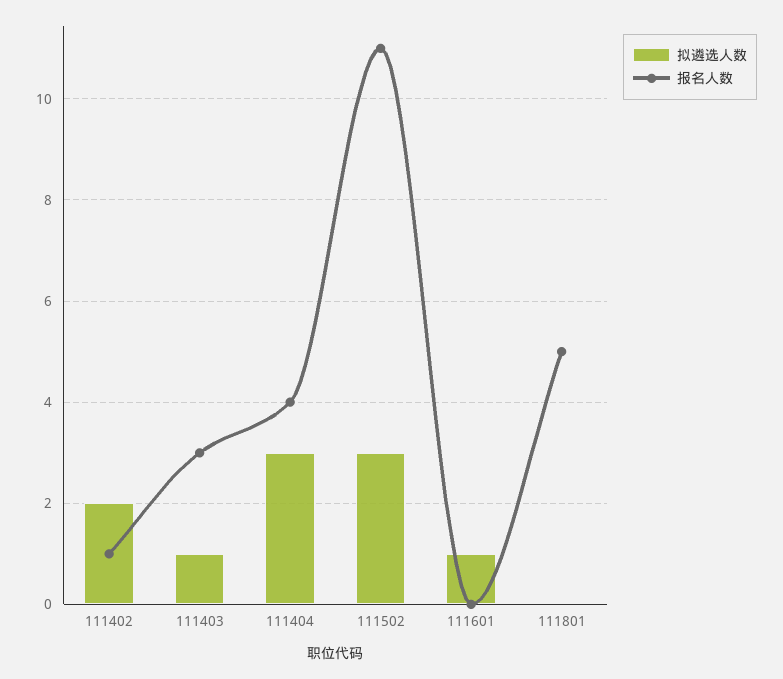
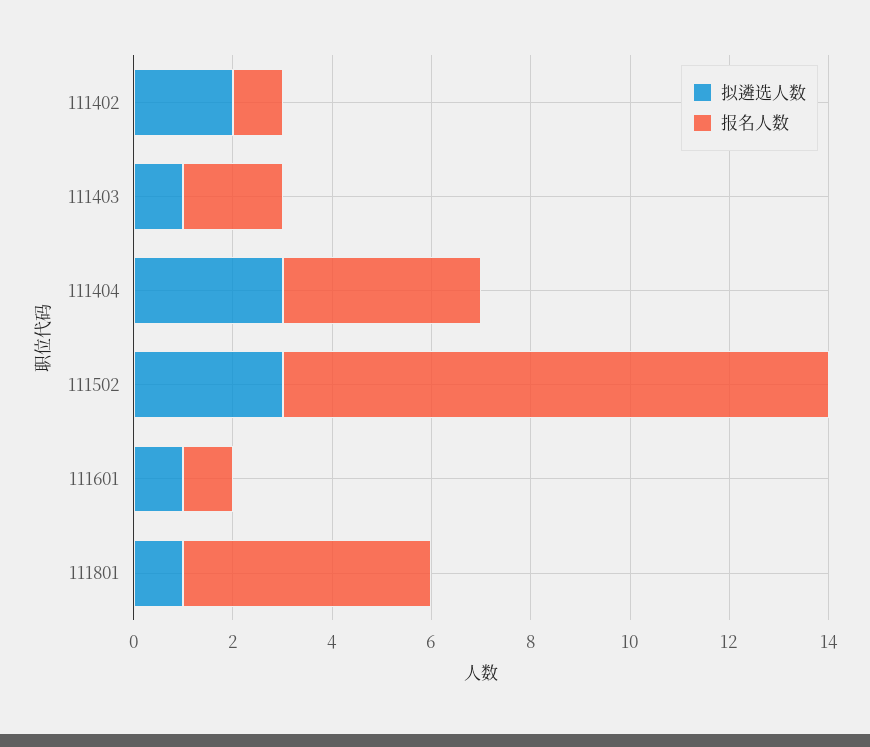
报名人数, 111403: 3 -> 2
报名人数, 111601: 0 -> 1
拟遴选人数, 111801: 0 -> 1

